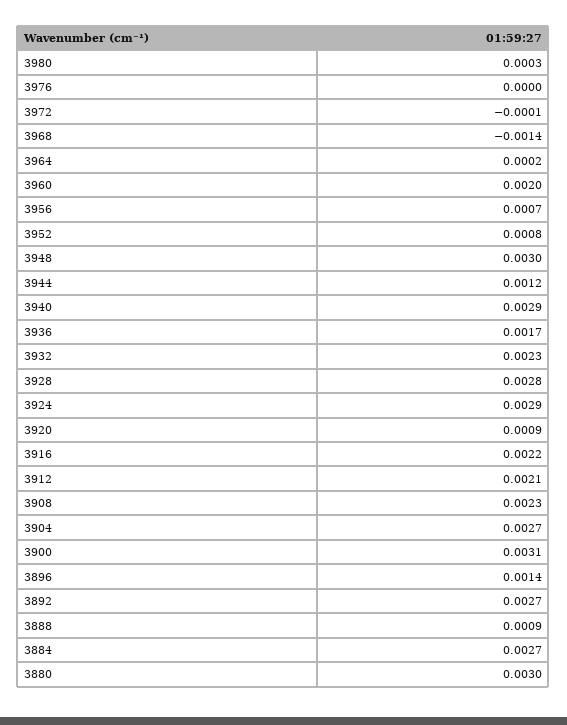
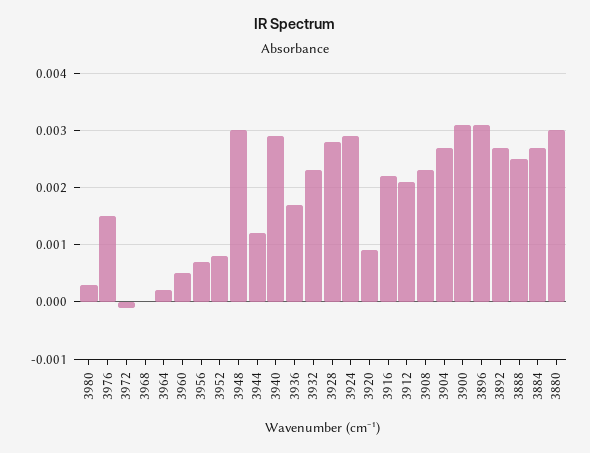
3976: 0 -> 0.0015
3968: -0.0014 -> 0
3960: 0.002 -> 0.0005
3896: 0.0014 -> 0.003
3888: 0.0009 -> 0.0025

